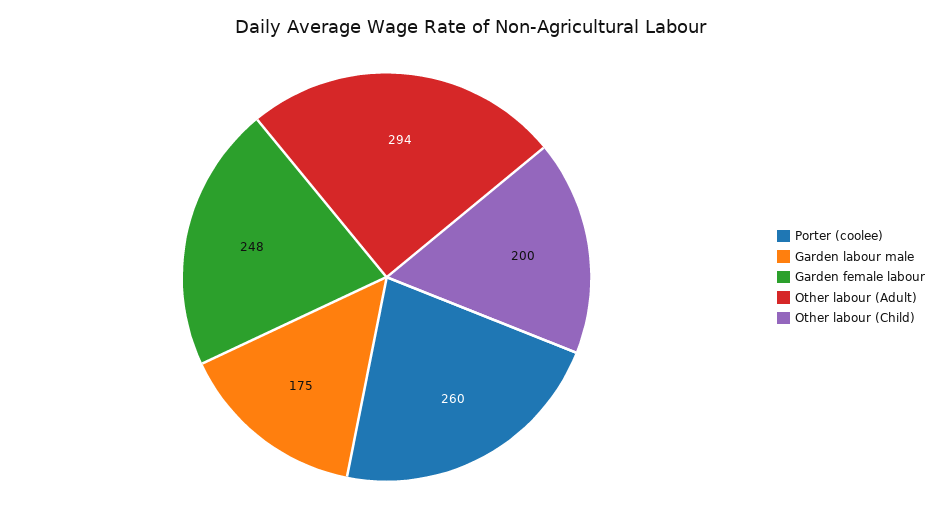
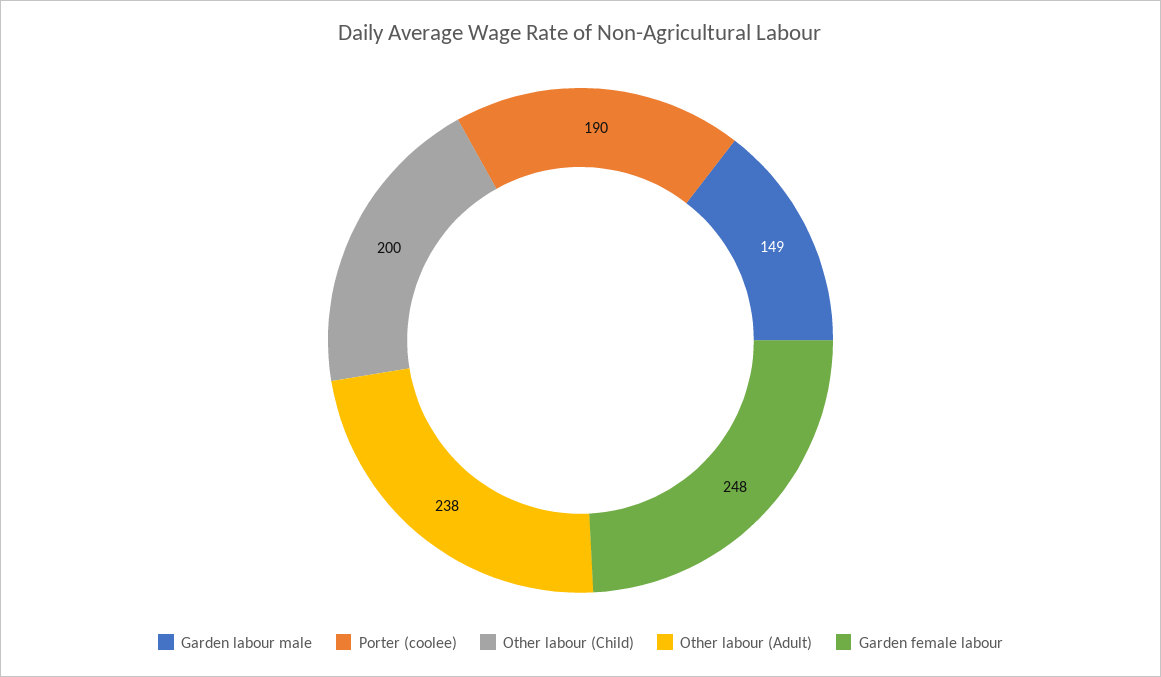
Porter (coolee): 260 -> 190
Garden labour male: 175 -> 149
Other labour (Adult): 294 -> 238

